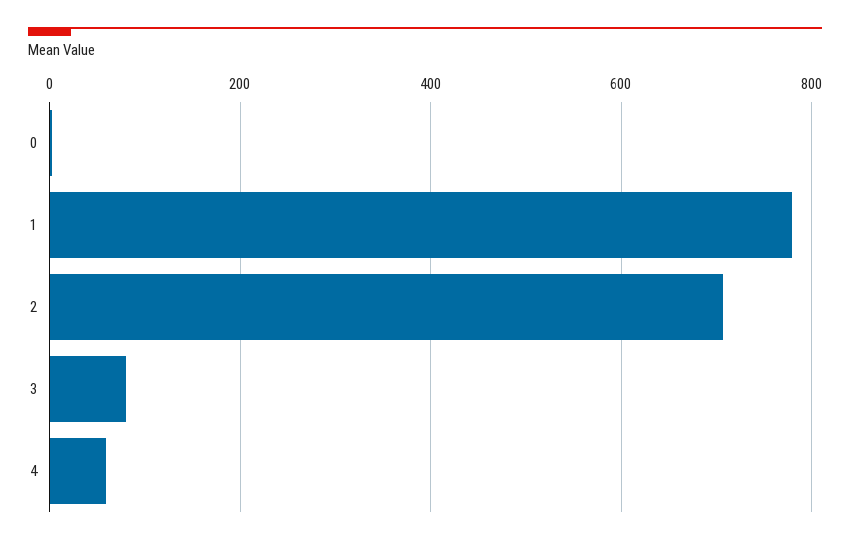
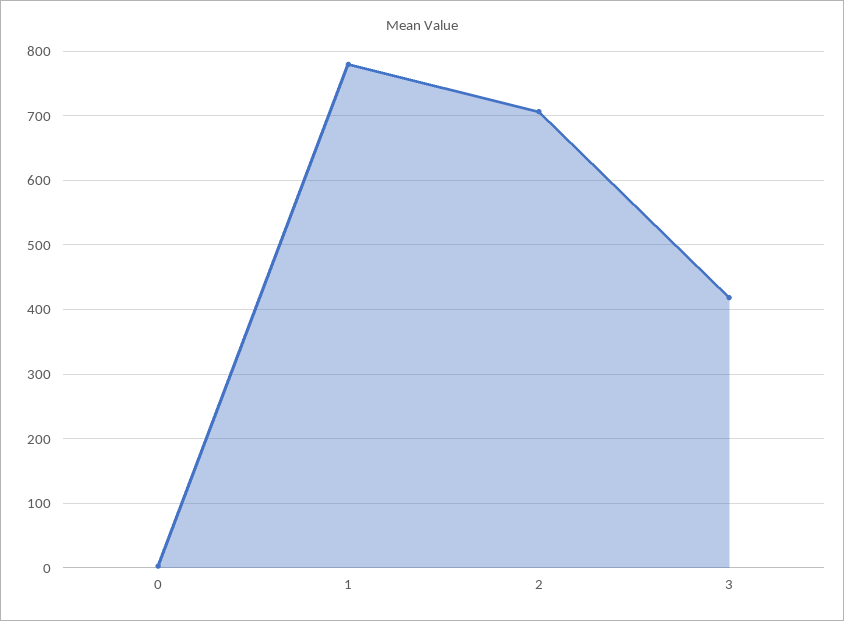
3: 80 -> 420
4: 60 -> none

